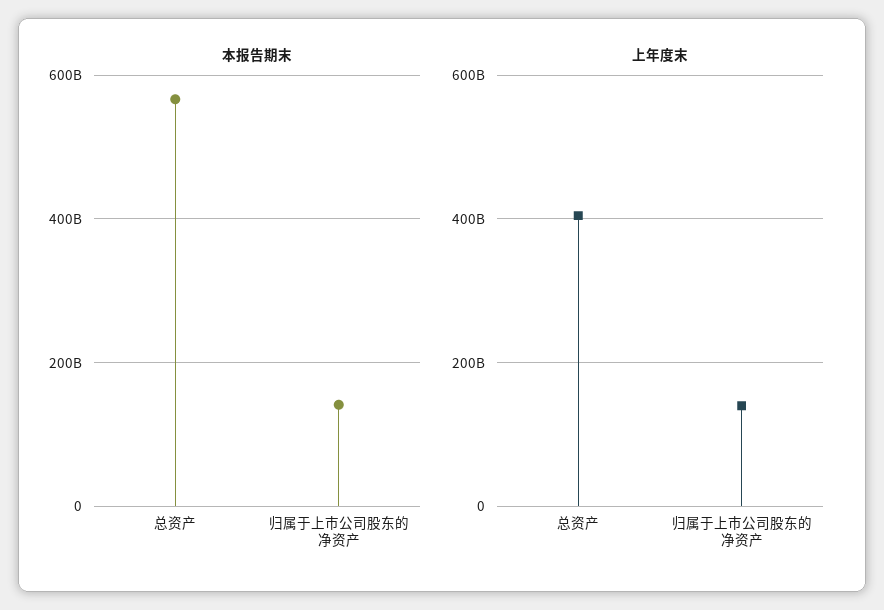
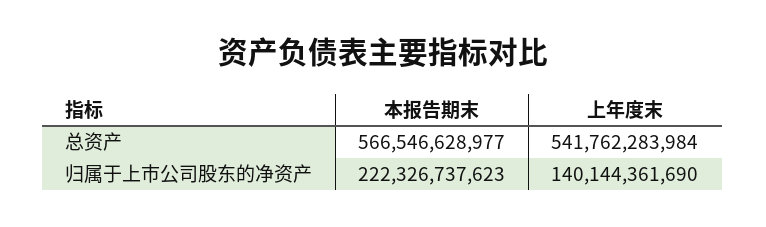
本报告期末, 归属于上市公司股东的净资产: 140000000000 -> 222326737623
上年度末, 总资产: 400000000000 -> 541762283984

